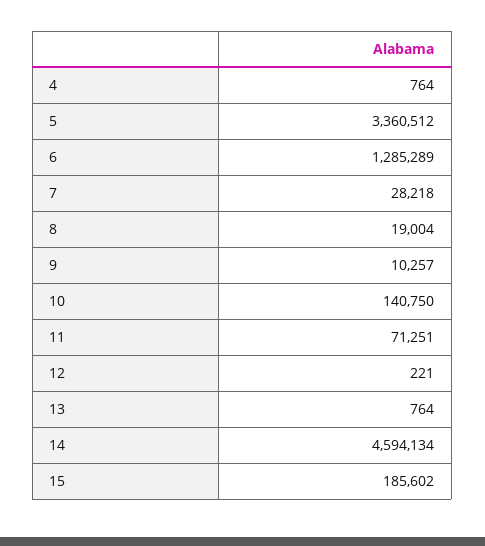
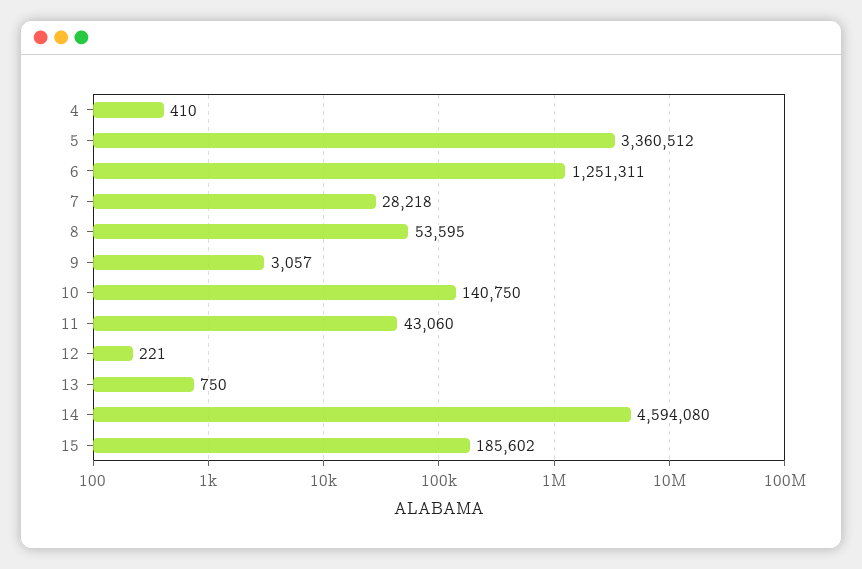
4: 764 -> 410
6: 1285289 -> 1251311
8: 19004 -> 53595
9: 10257 -> 3057
11: 71251 -> 43060
13: 764 -> 750
14: 4594134 -> 4594080

